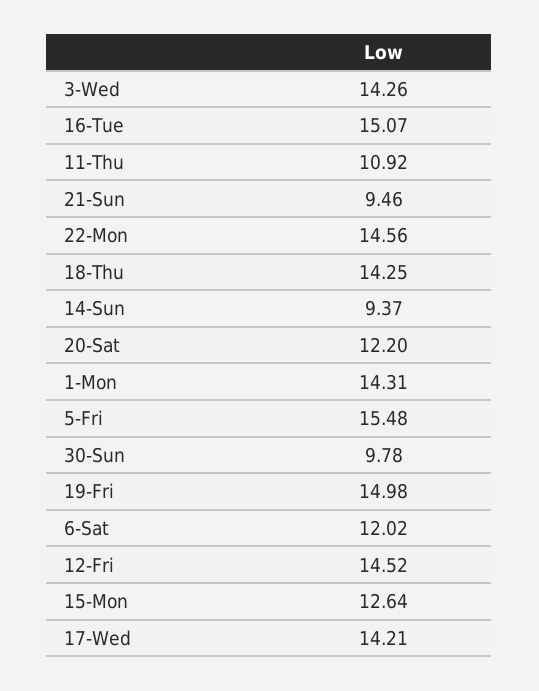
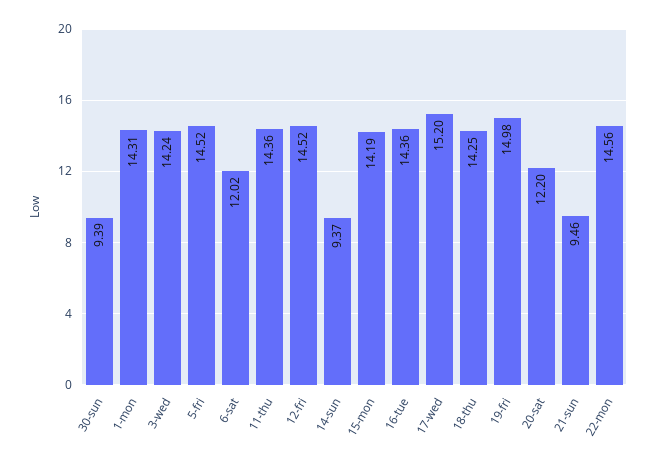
3-Wed: 14.26 -> 14.24
16-Tue: 15.07 -> 14.36
11-Thu: 10.92 -> 14.36
5-Fri: 15.48 -> 14.52
30-Sun: 9.78 -> 9.39
15-Mon: 12.64 -> 14.19
17-Wed: 14.21 -> 15.2

